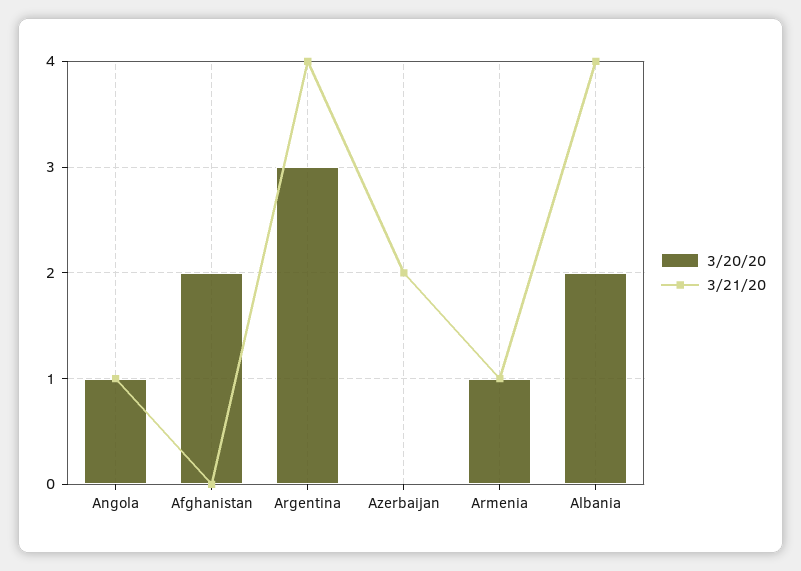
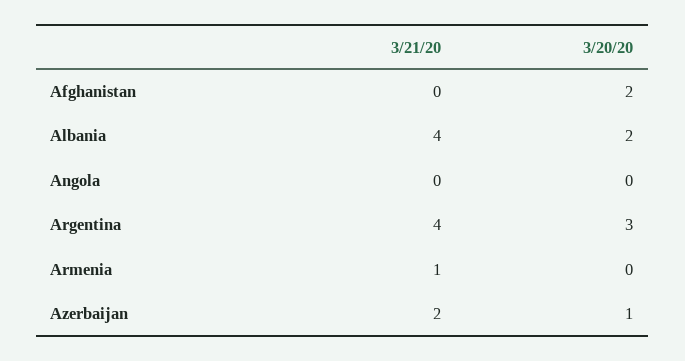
3/20/20, Angola: 1 -> 0
3/21/20, Angola: 1 -> 0
3/20/20, Azerbaijan: 0 -> 1
3/20/20, Armenia: 1 -> 0

